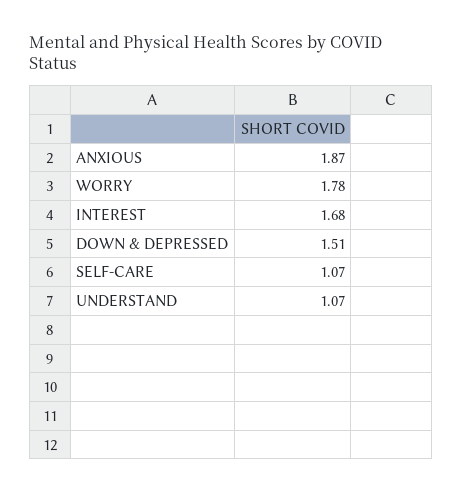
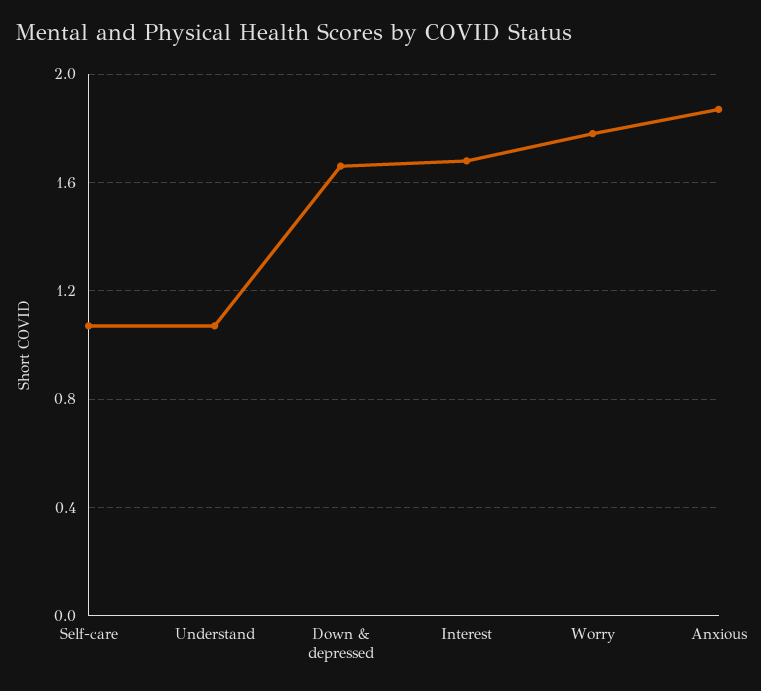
DOWN & DEPRESSED: 1.51 -> 1.65

